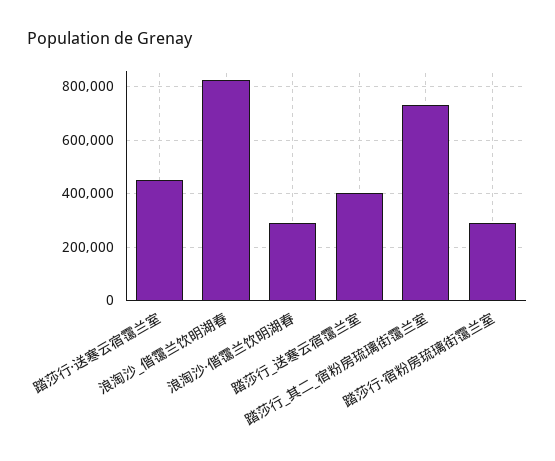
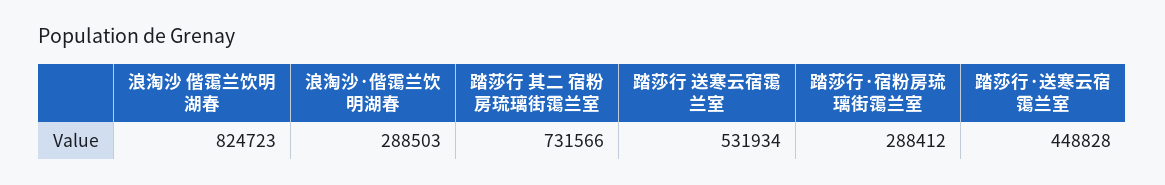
踏莎行_送寒云宿霭兰室: 400000 -> 531934

